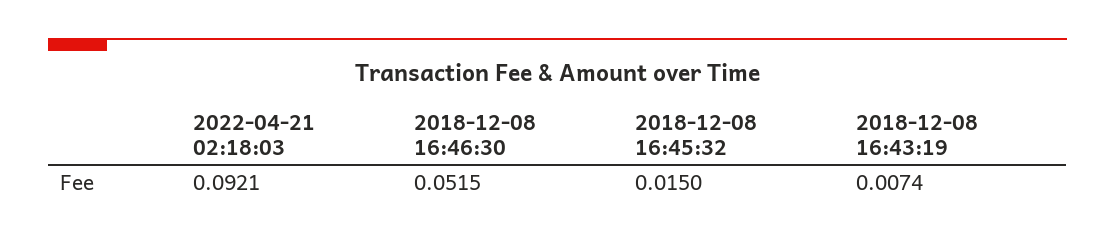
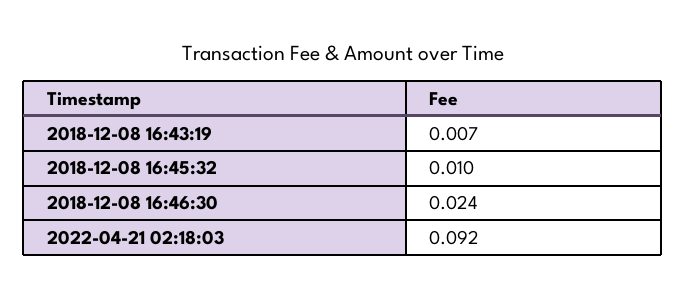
2018-12-08 16:46:30: 0.0515 -> 0.024
2018-12-08 16:45:32: 0.015 -> 0.01

